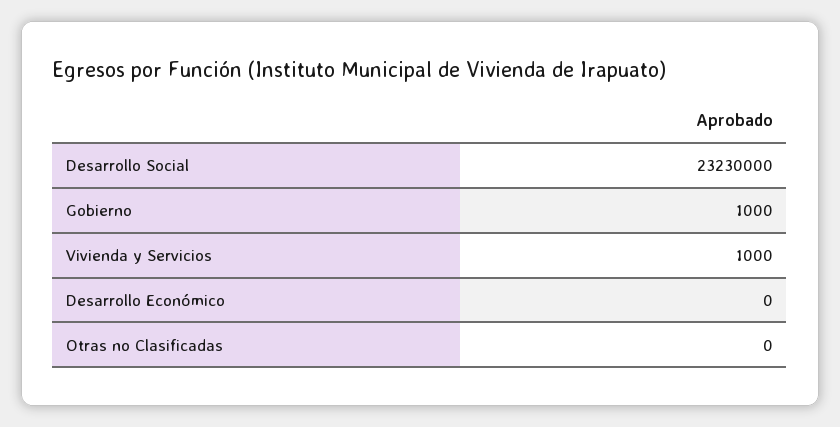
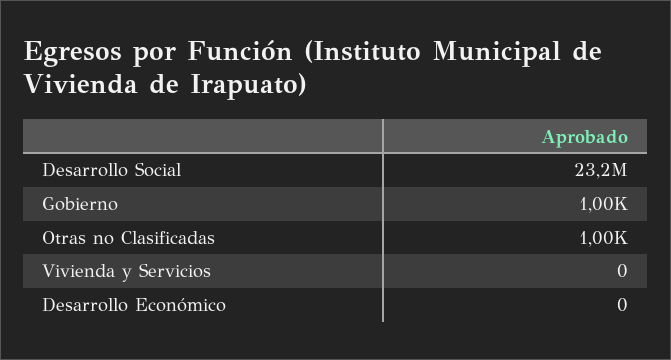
Vivienda y Servicios: 1000 -> 0
Otras no Clasificadas: 0 -> 1000

